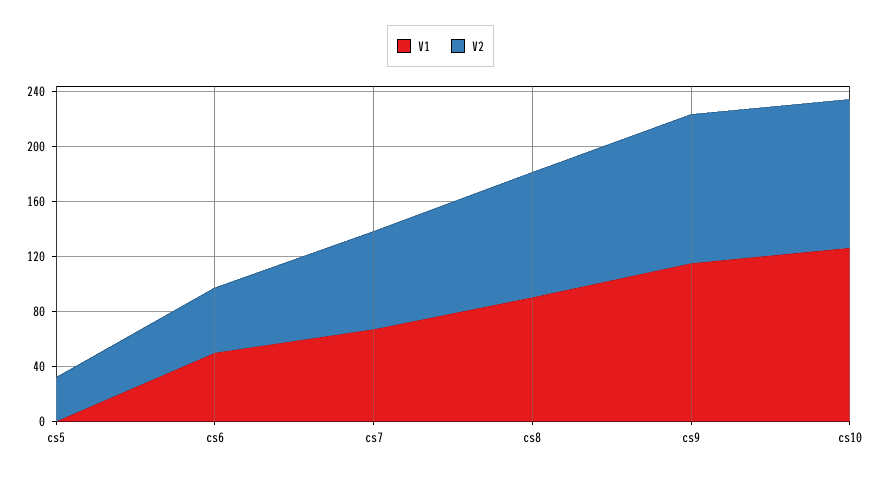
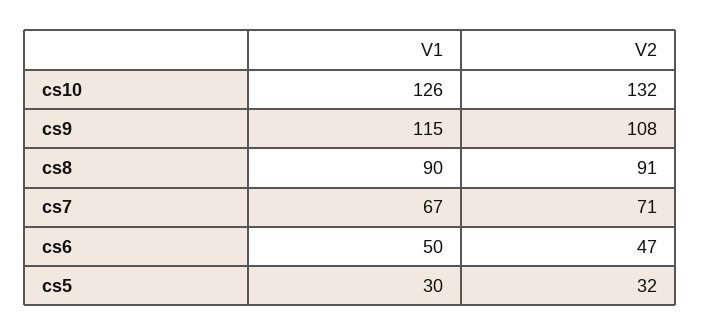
V1, cs5: 0 -> 30
V2, cs10: 110 -> 132

